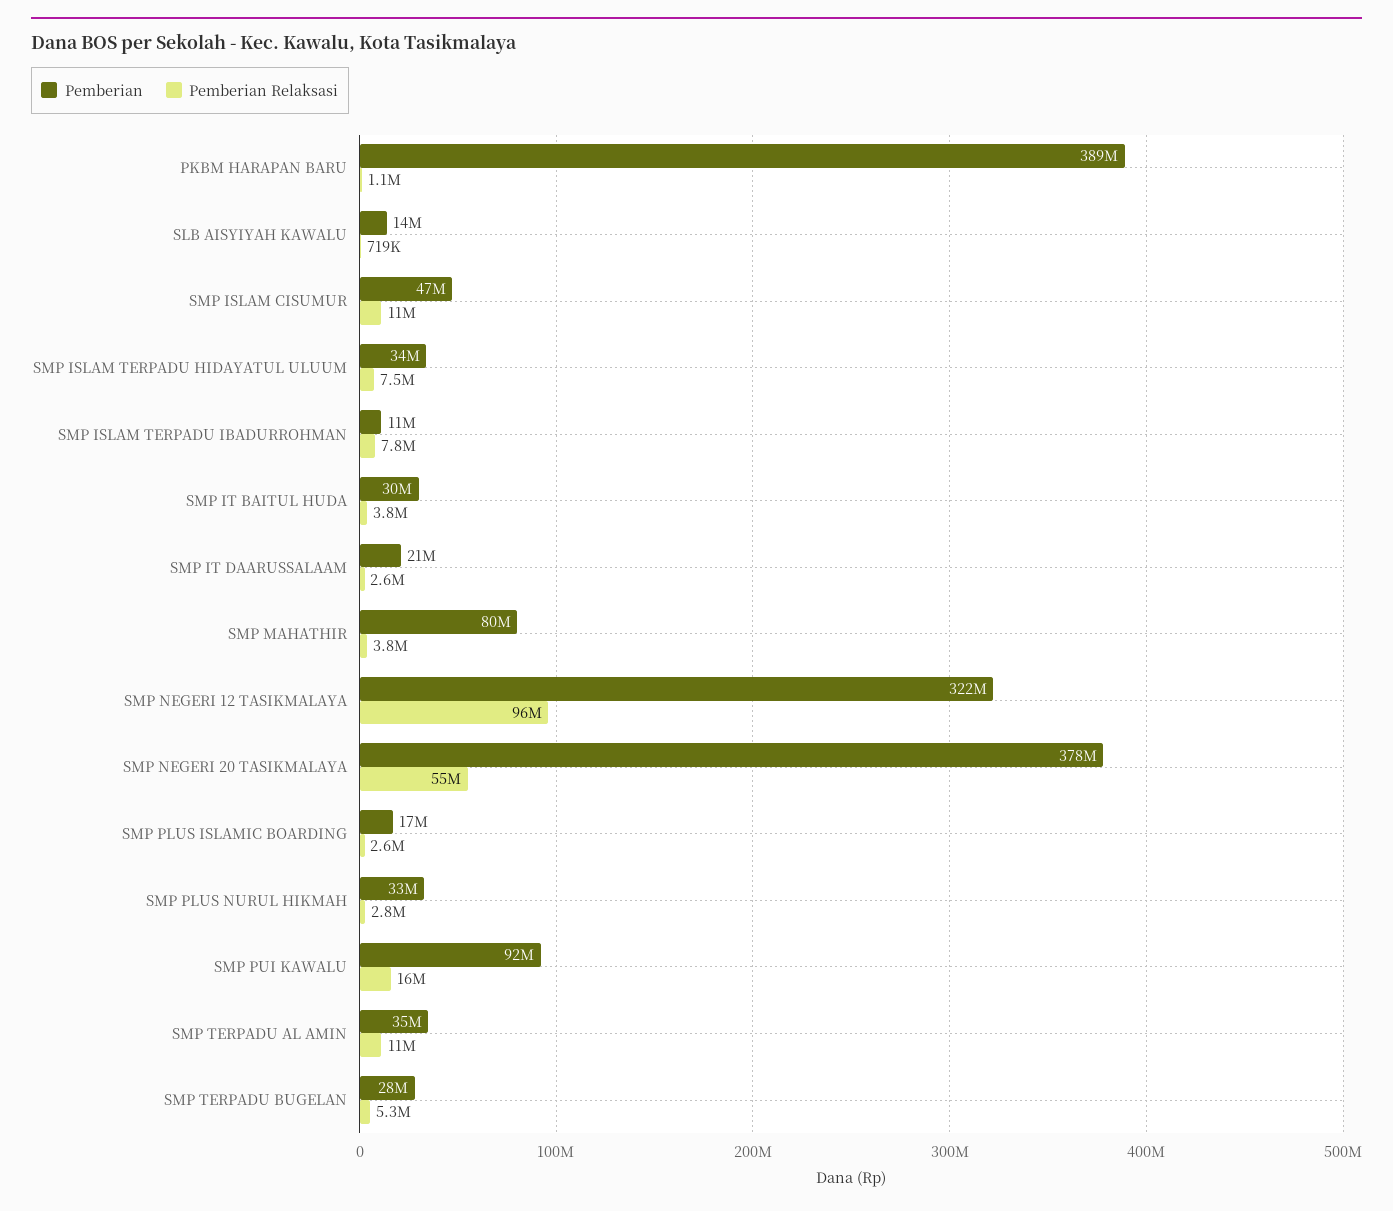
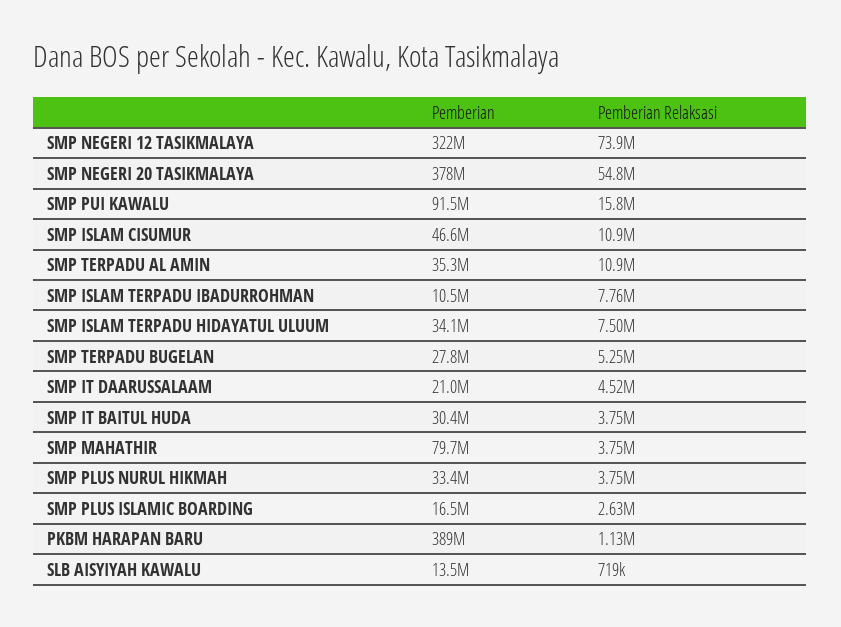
Pemberian Relaksasi, SMP IT DAARUSSALAAM: 2600000 -> 4520000
Pemberian Relaksasi, SMP NEGERI 12 TASIKMALAYA: 96000000 -> 73900000
Pemberian Relaksasi, SMP PLUS NURUL HIKMAH: 2800000 -> 3750000

